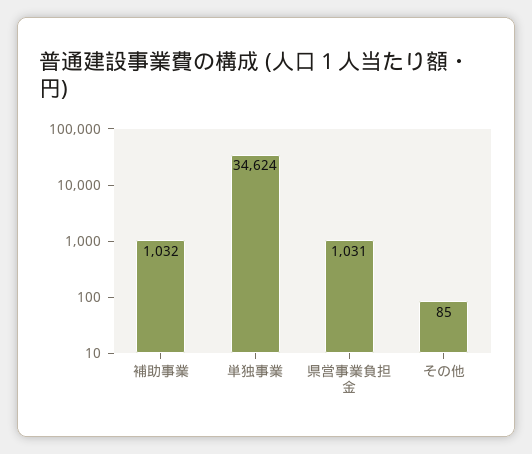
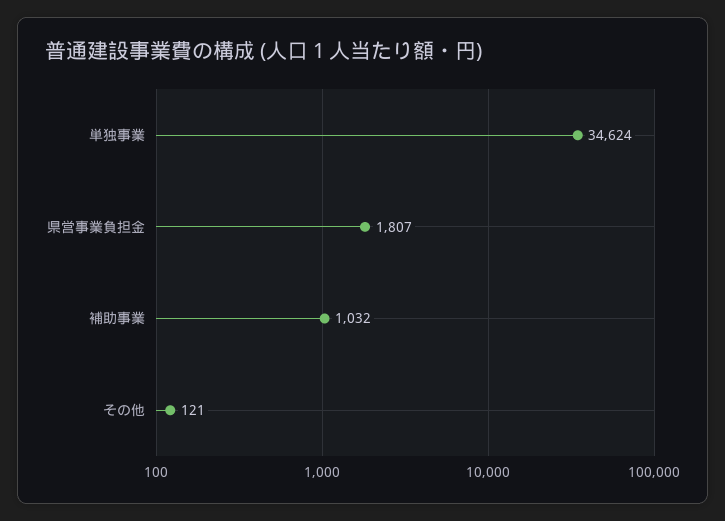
県営事業負担金: 1031 -> 1807
その他: 85 -> 121

